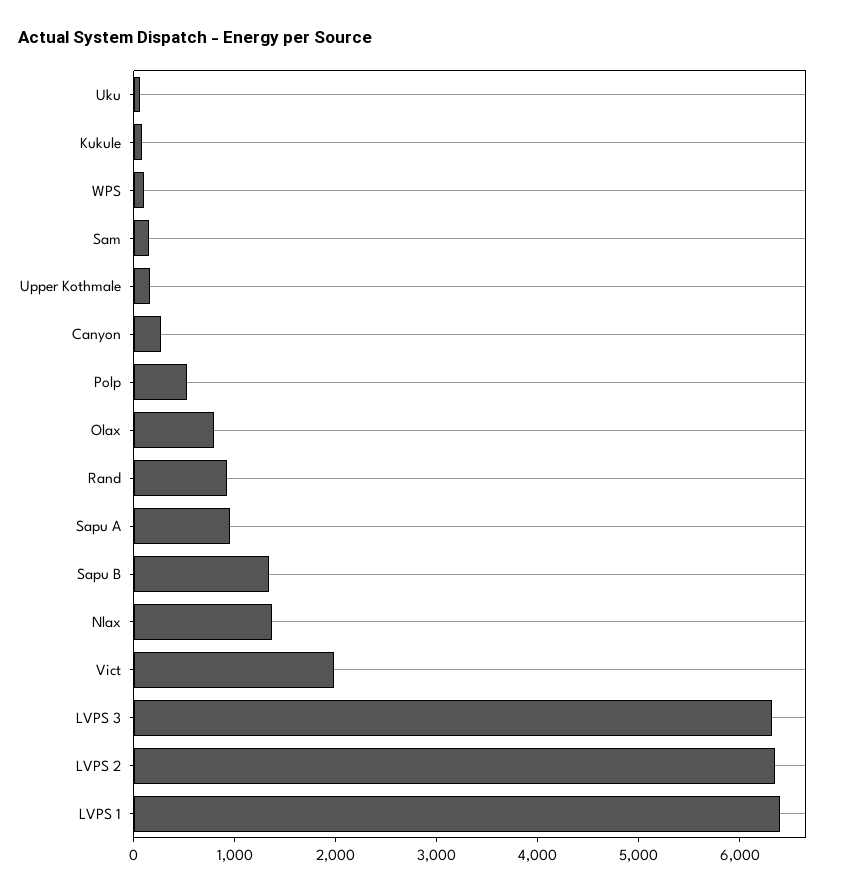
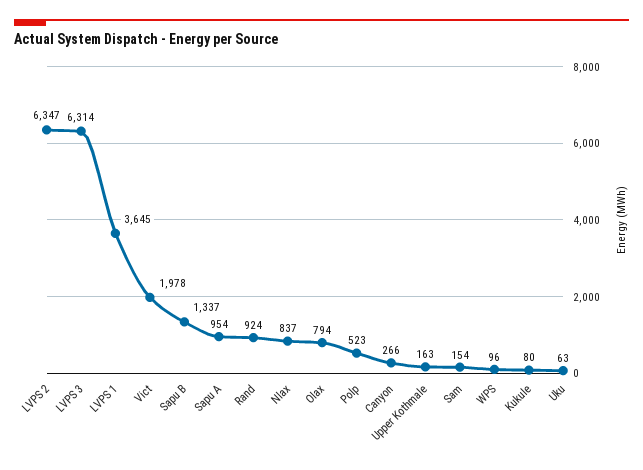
Nlax: 1400 -> 837
LVPS 1: 6400 -> 3645

